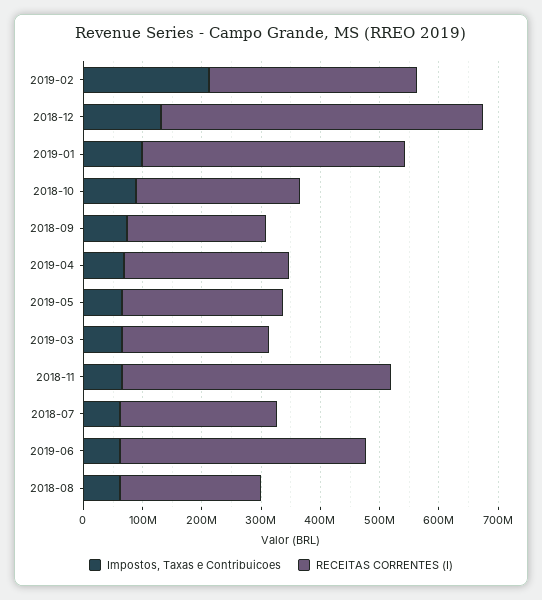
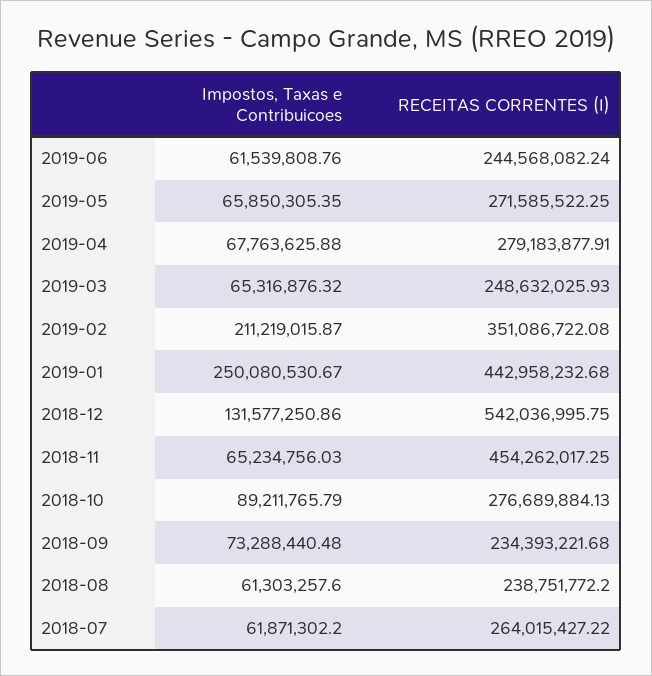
Impostos, Taxas e Contribuicoes, 2019-01: 100000000 -> 250080530.67
RECEITAS CORRENTES (I), 2019-06: 420000000 -> 244568082.24

